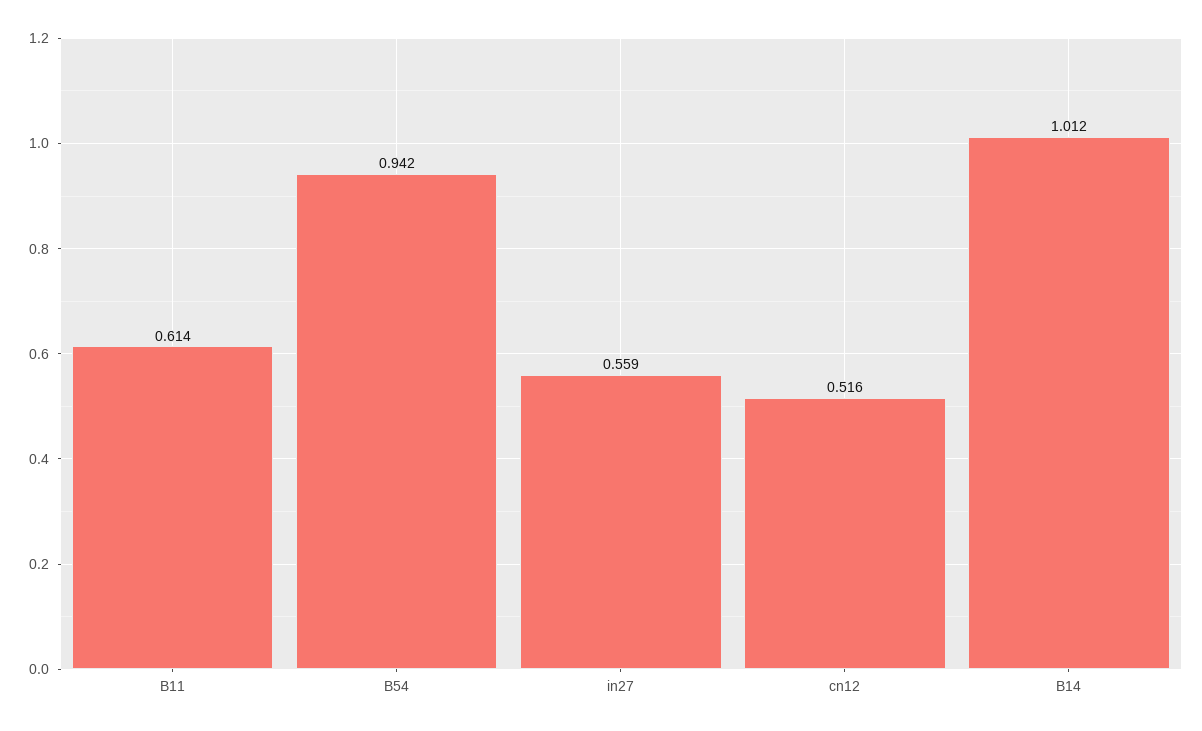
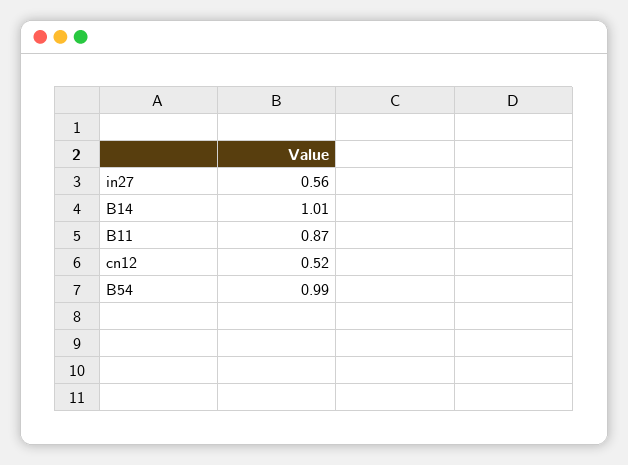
B11: 0.614 -> 0.87
B54: 0.942 -> 0.99

